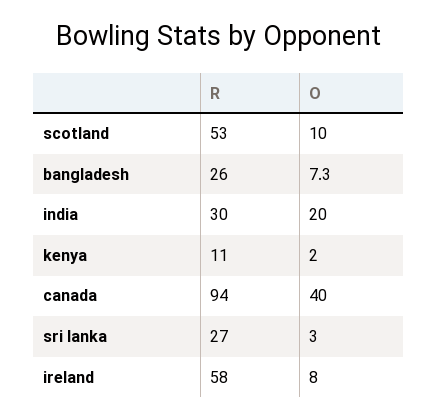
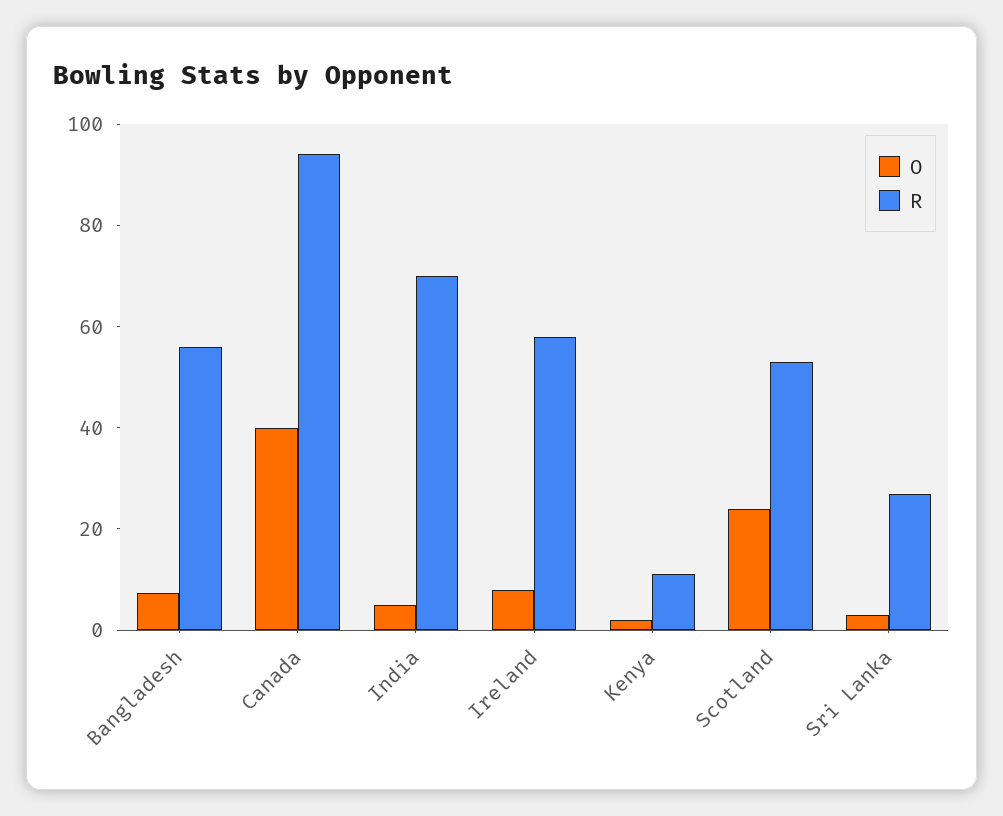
O, scotland: 10 -> 25
R, bangladesh: 26 -> 55
R, india: 30 -> 70
O, india: 20 -> 5

